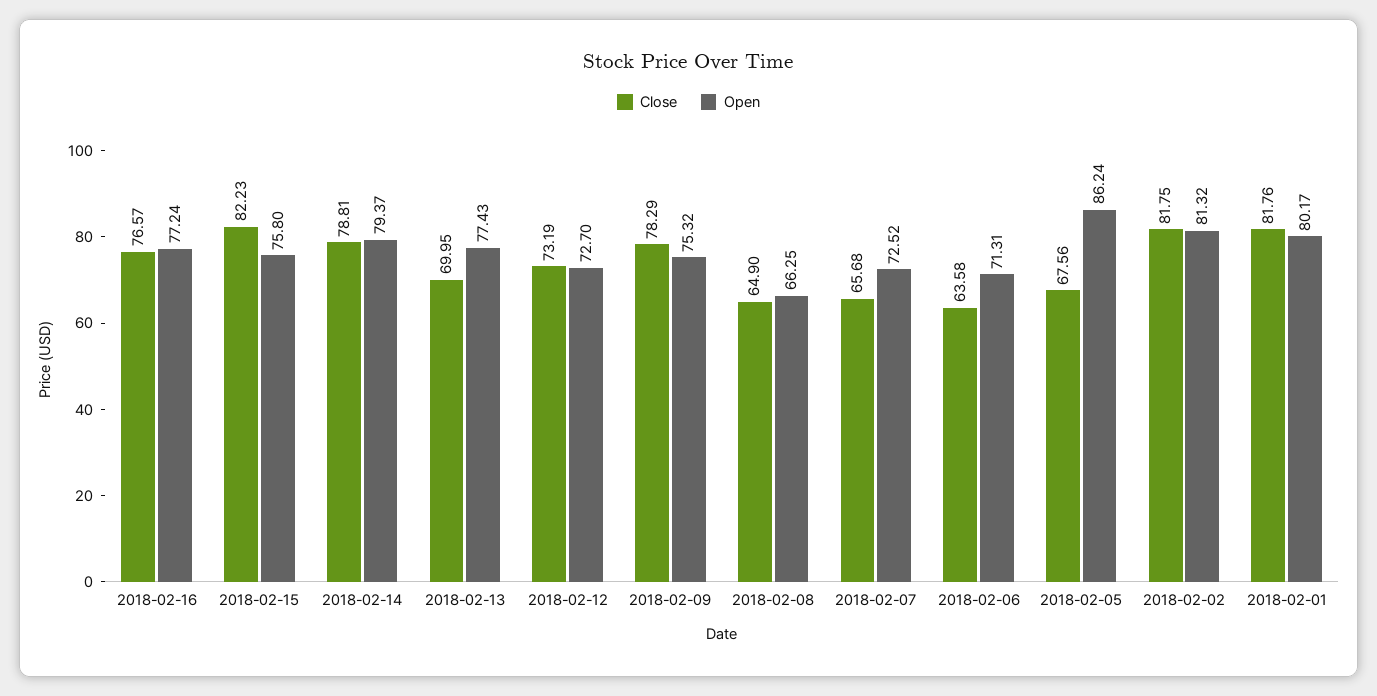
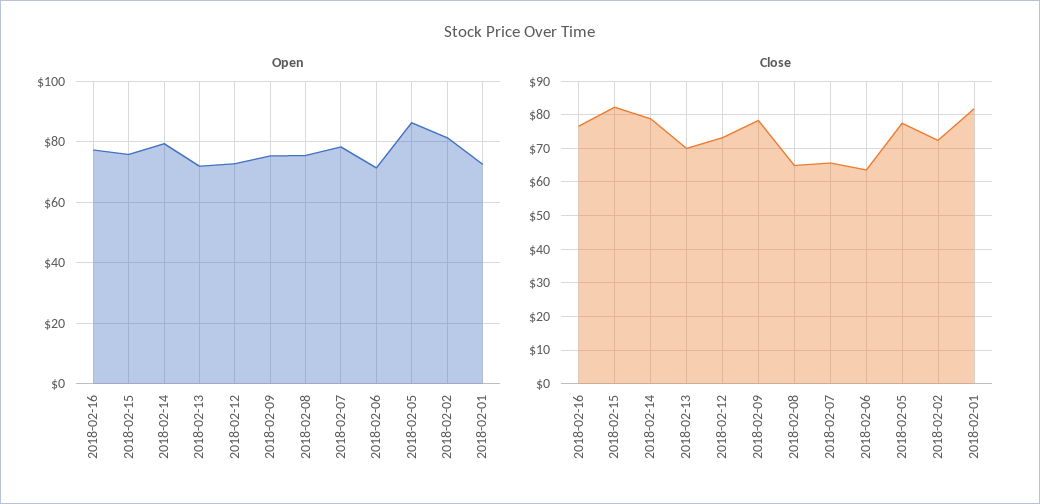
Open, 2018-02-13: 77.43 -> 72
Open, 2018-02-08: 66.25 -> 76
Open, 2018-02-07: 72.52 -> 78
Close, 2018-02-05: 67.56 -> 78
Close, 2018-02-02: 81.75 -> 72
Open, 2018-02-01: 80.17 -> 72

